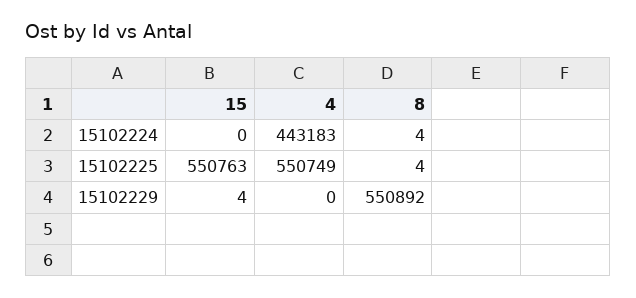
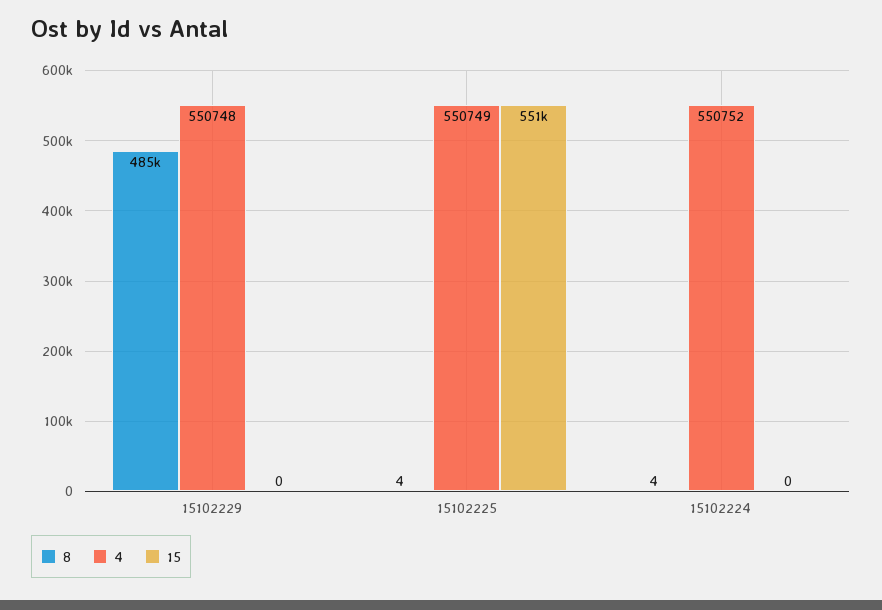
4, 15102224: 443183 -> 550752
15, 15102229: 4 -> 0
4, 15102229: 0 -> 550748
8, 15102229: 550892 -> 485000

